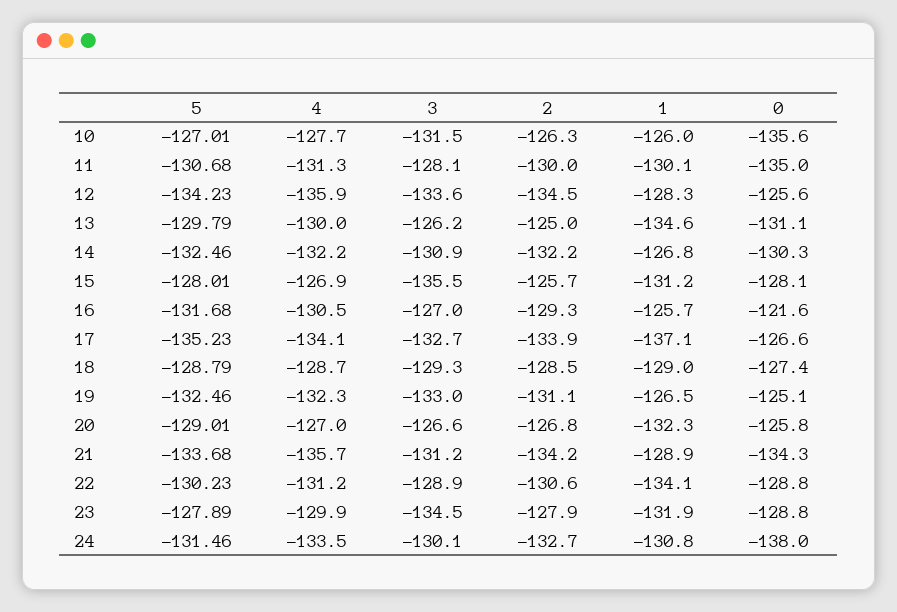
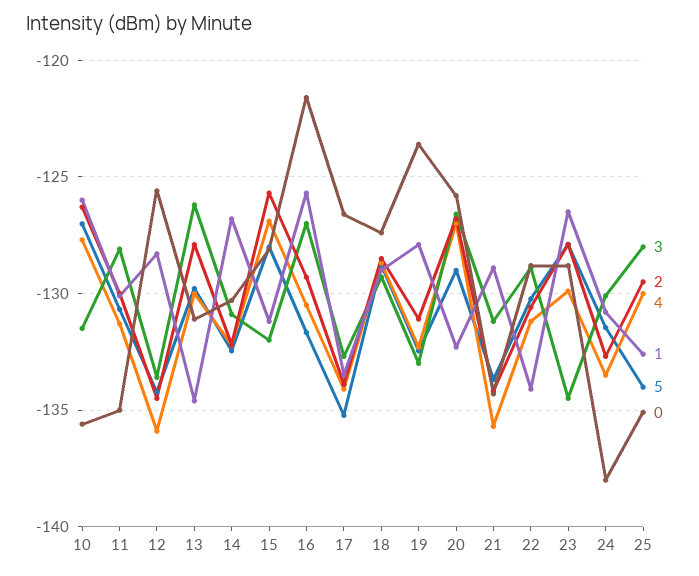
2, 13: -125 -> -128
3, 15: -135.5 -> -132
1, 17: -137.1 -> -133.5
1, 19: -126.5 -> -128
0, 19: -125.1 -> -123.5
1, 23: -131.9 -> -126.5
3, 25: none -> -128
2, 25: none -> -129.5
4, 25: none -> -130
1, 25: none -> -132.5
5, 25: none -> -134
0, 25: none -> -135

